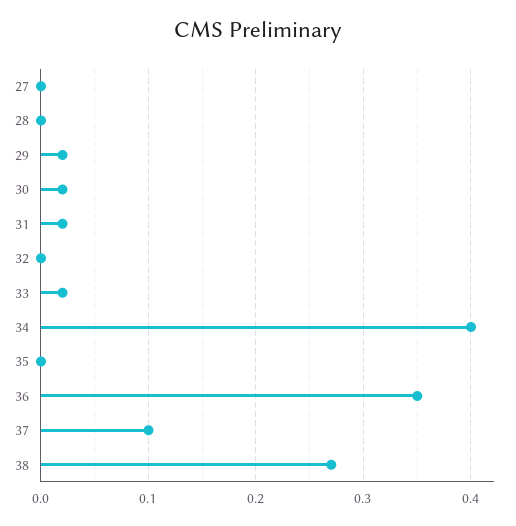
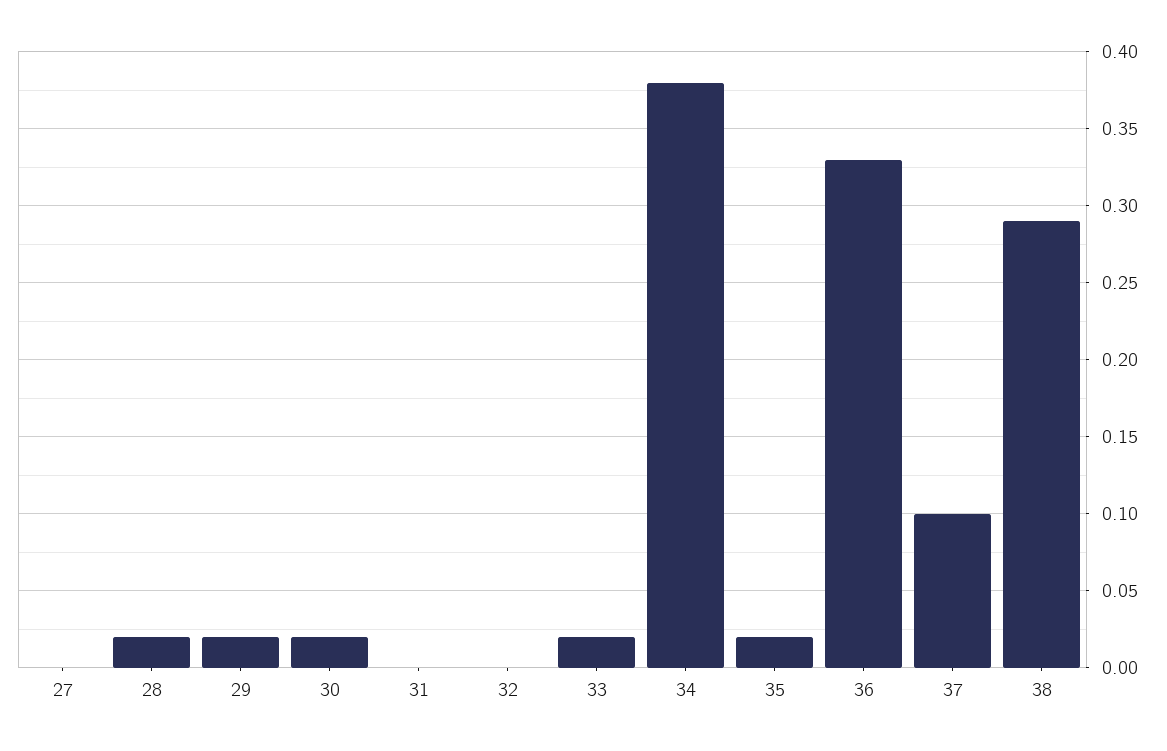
28: 0 -> 0.02
31: 0.02 -> 0
34: 0.4 -> 0.38
35: 0 -> 0.02
36: 0.35 -> 0.33
38: 0.27 -> 0.29

